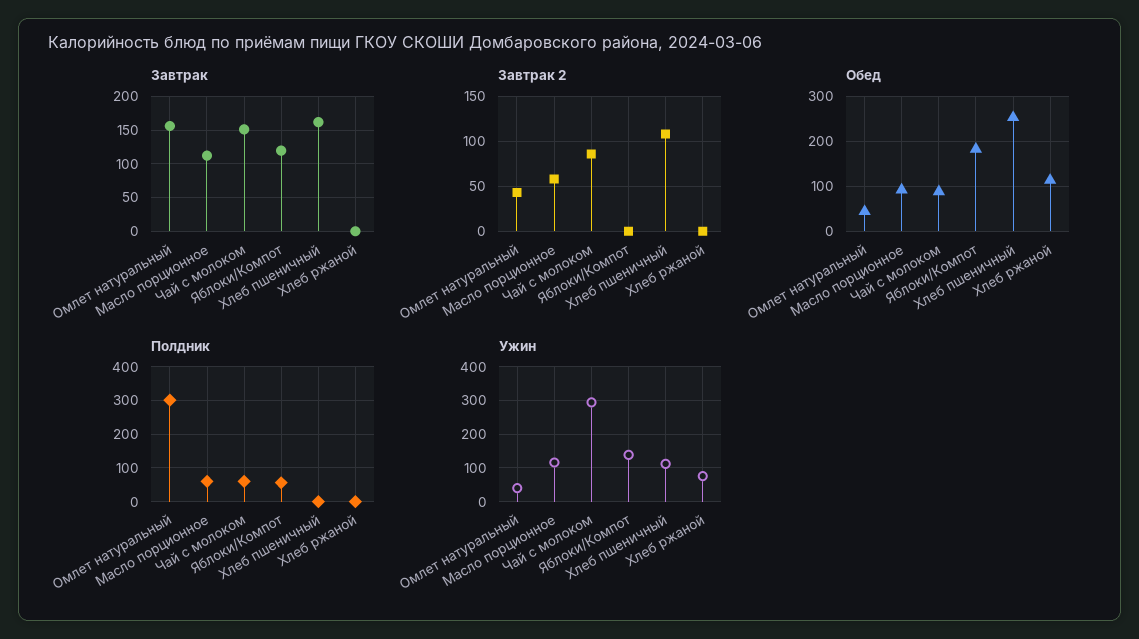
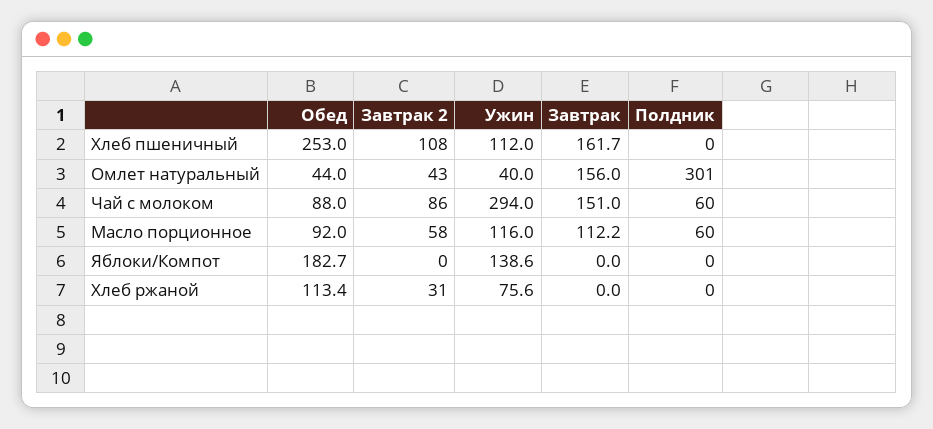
Завтрак, Яблоки/Компот: 120 -> 0
Завтрак 2, Хлеб ржаной: 0 -> 31
Полдник, Яблоки/Компот: 60 -> 0

